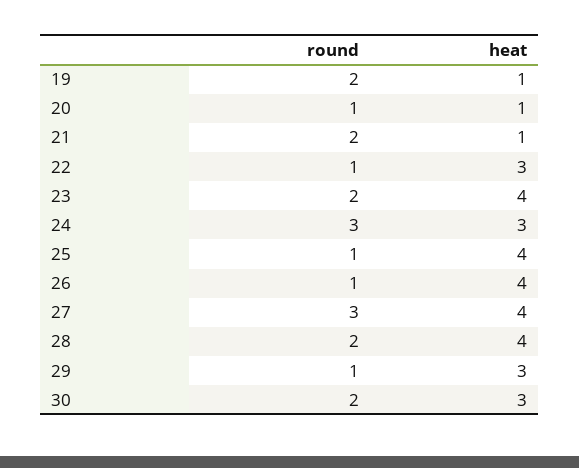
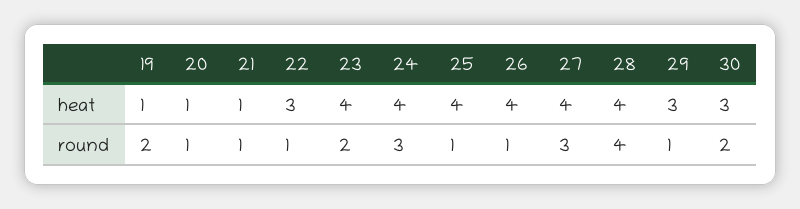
round, 21: 2 -> 1
heat, 24: 3 -> 4
round, 28: 2 -> 4

